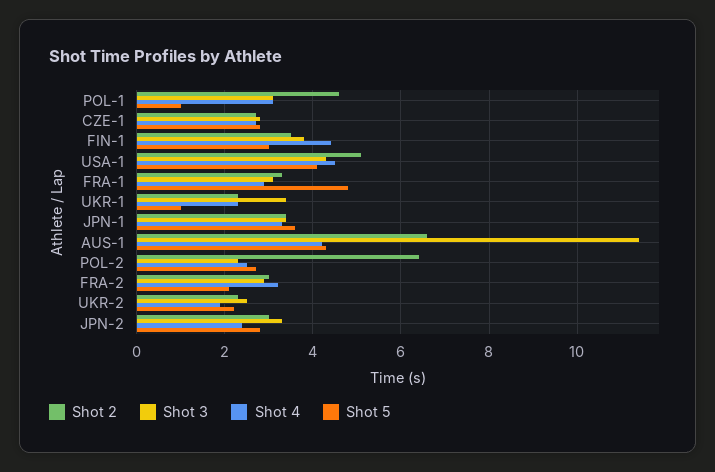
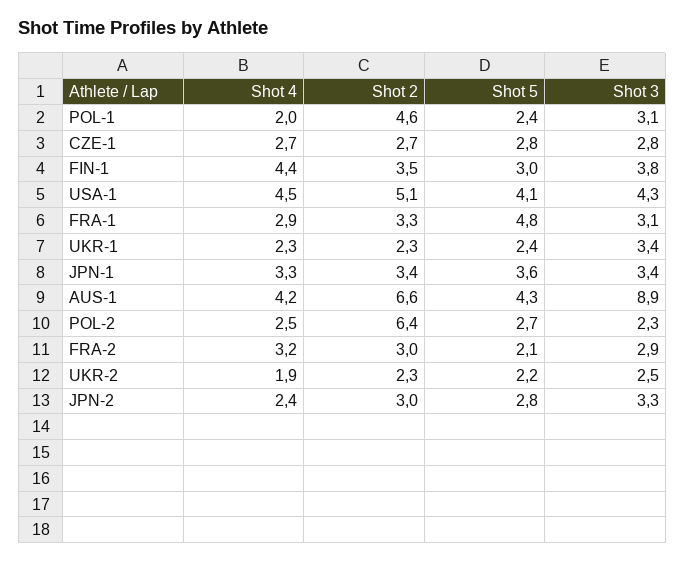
Shot 4, POL-1: 3 -> 2
Shot 5, POL-1: 1 -> 2.4
Shot 5, UKR-1: 1 -> 2.4
Shot 3, AUS-1: 11.5 -> 8.9

